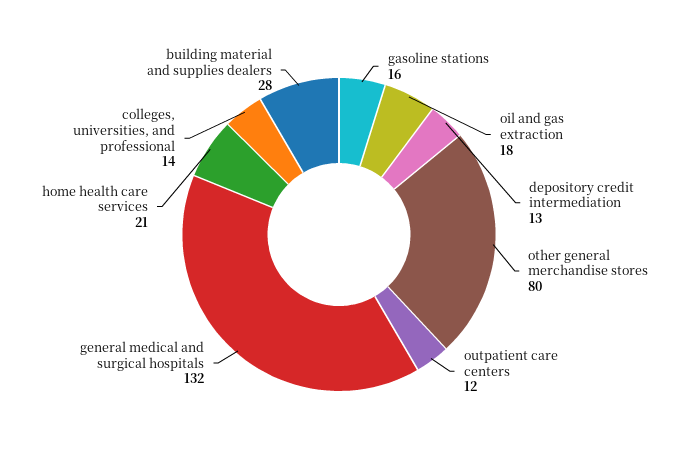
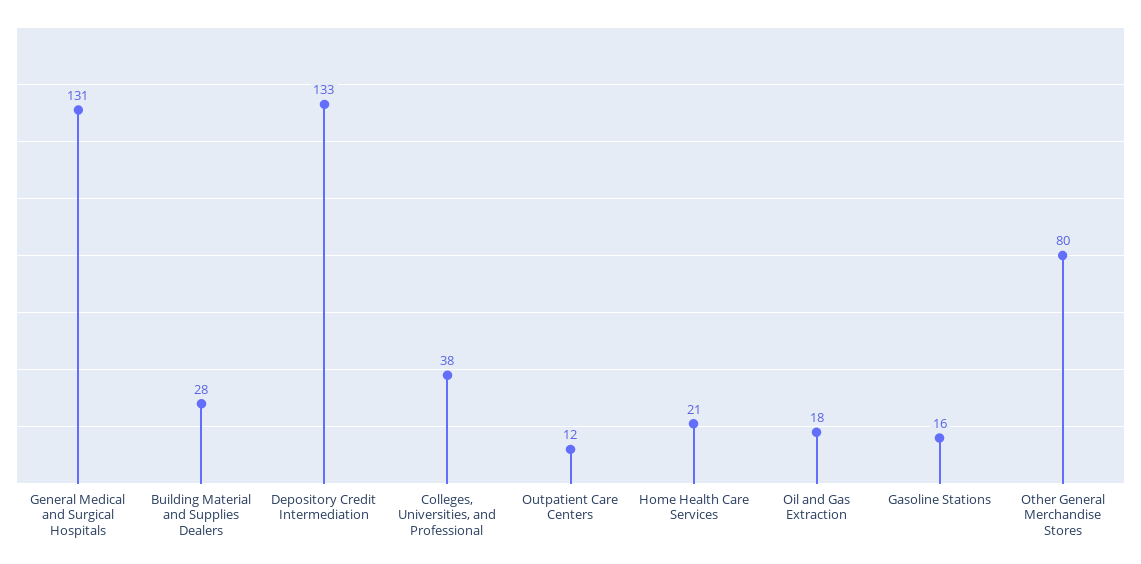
depository credit intermediation: 13 -> 133
general medical and surgical hospitals: 132 -> 131
colleges, universities, and professional: 14 -> 38

